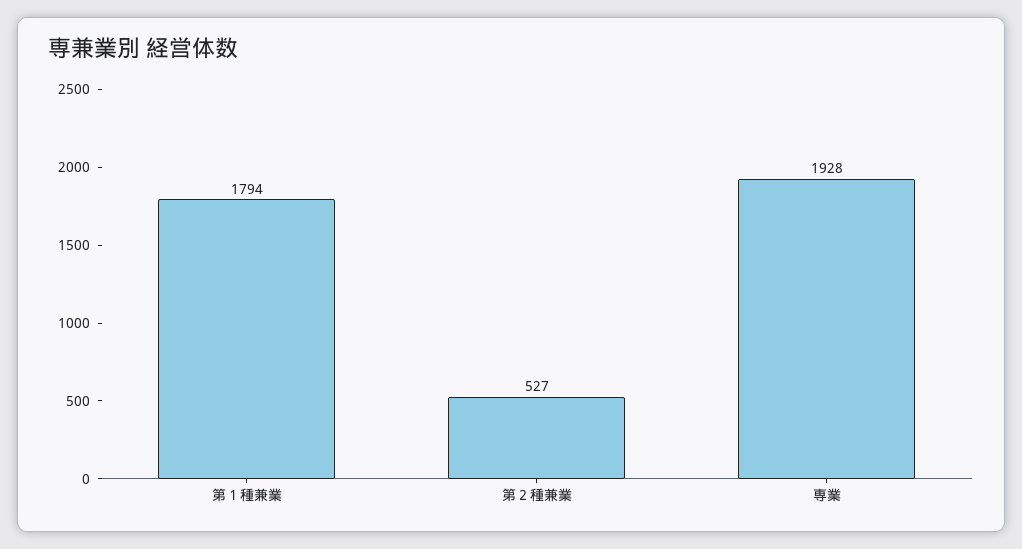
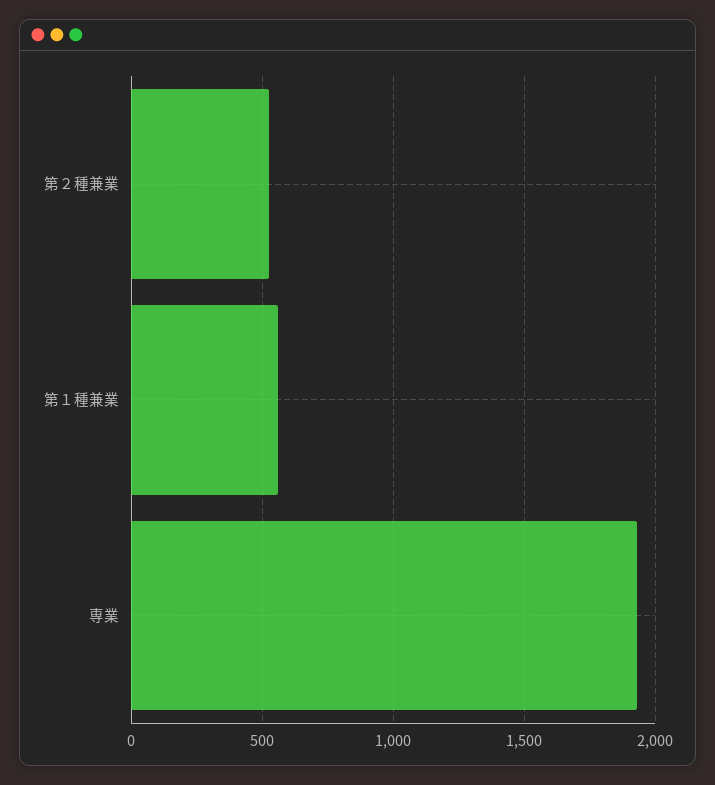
第１種兼業: 1794 -> 550

